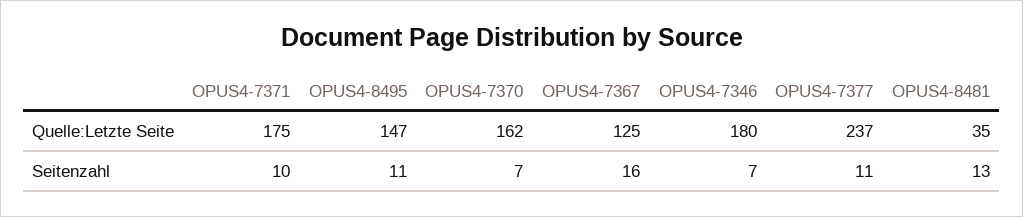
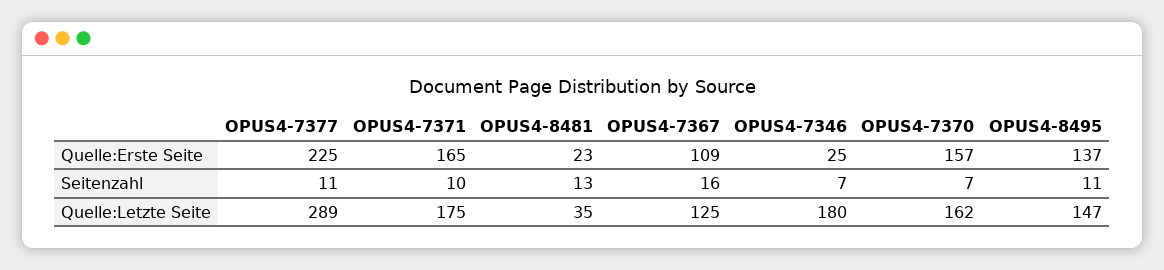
OPUS4-7377, Quelle:Letzte Seite: 237 -> 289
OPUS4-7377, Quelle:Erste Seite: none -> 225
OPUS4-7371, Quelle:Erste Seite: none -> 165
OPUS4-8481, Quelle:Erste Seite: none -> 23
OPUS4-7367, Quelle:Erste Seite: none -> 109
OPUS4-7346, Quelle:Erste Seite: none -> 25
OPUS4-7370, Quelle:Erste Seite: none -> 157
OPUS4-8495, Quelle:Erste Seite: none -> 137

